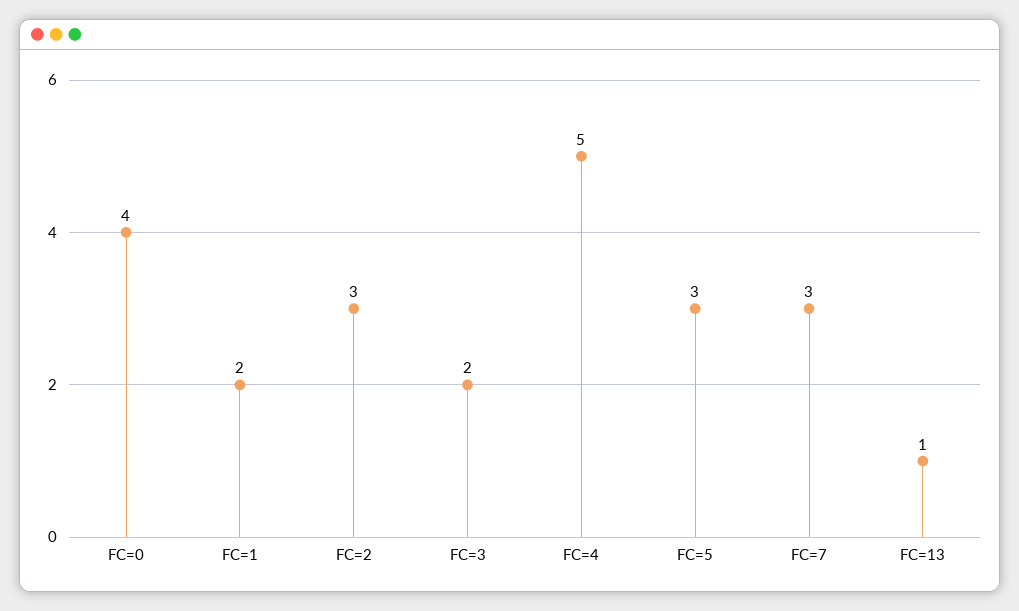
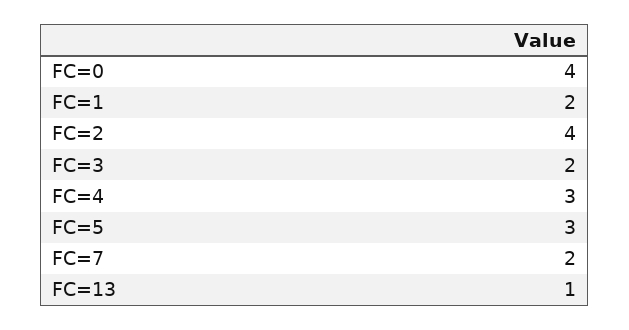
FC=2: 3 -> 4
FC=4: 5 -> 3
FC=7: 3 -> 2

